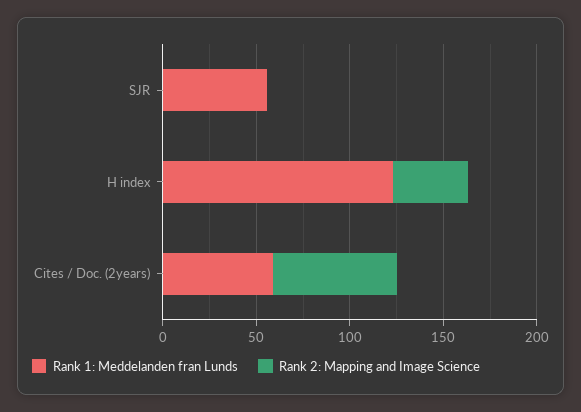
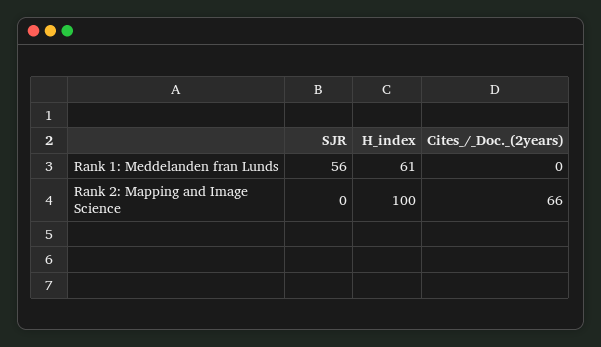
Rank 1: Meddelanden fran Lunds, H index: 120 -> 61
Rank 2: Mapping and Image Science, H index: 40 -> 100
Rank 1: Meddelanden fran Lunds, Cites / Doc. (2years): 60 -> 0

